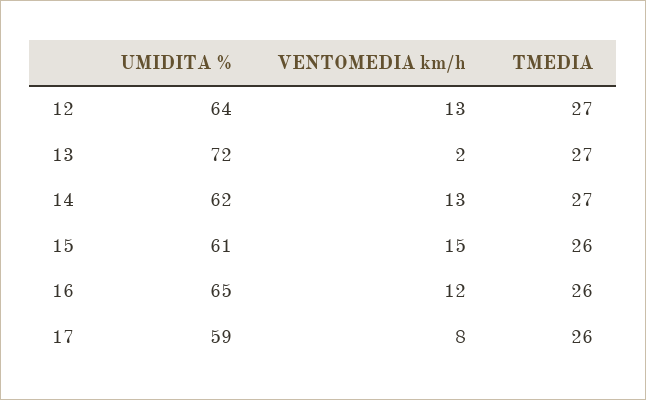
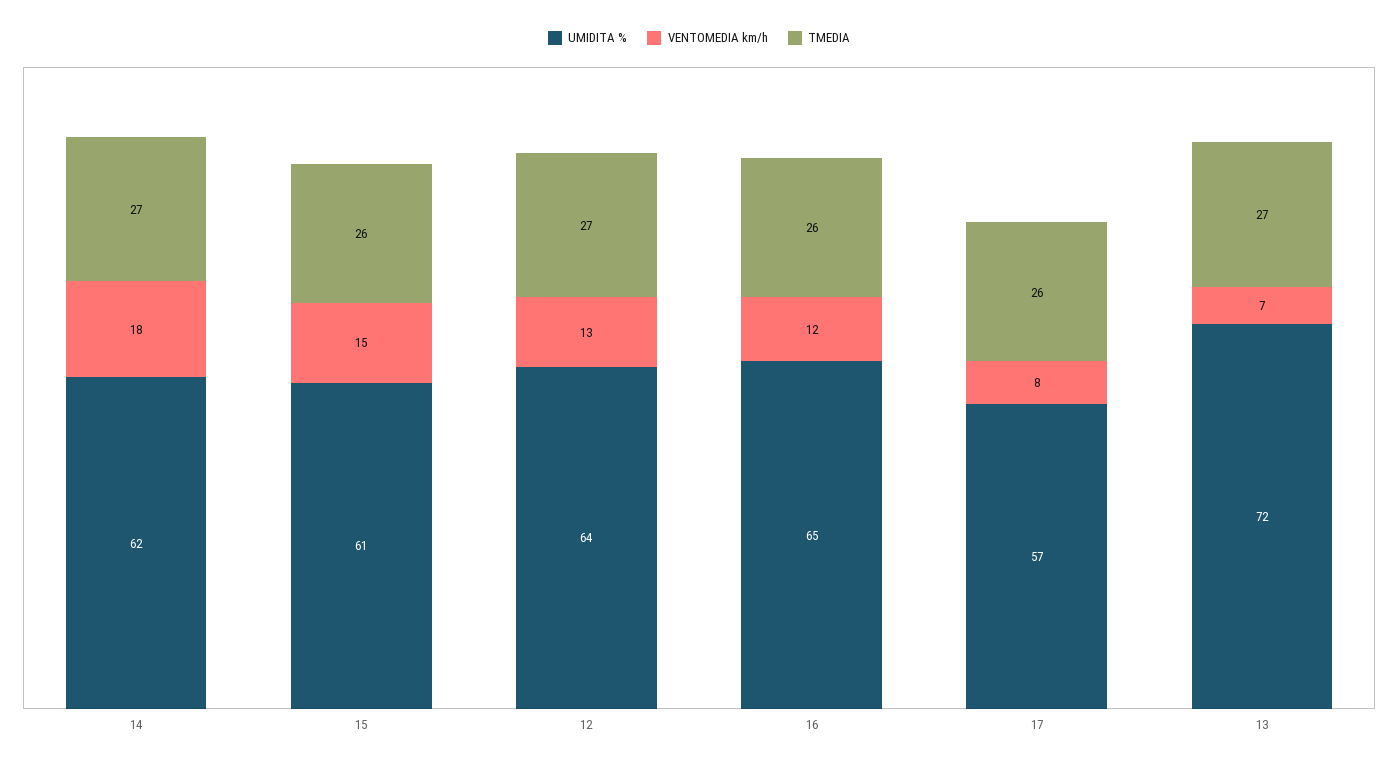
VENTOMEDIA km/h, 13: 2 -> 7
VENTOMEDIA km/h, 14: 13 -> 18
UMIDITA %, 17: 59 -> 57

